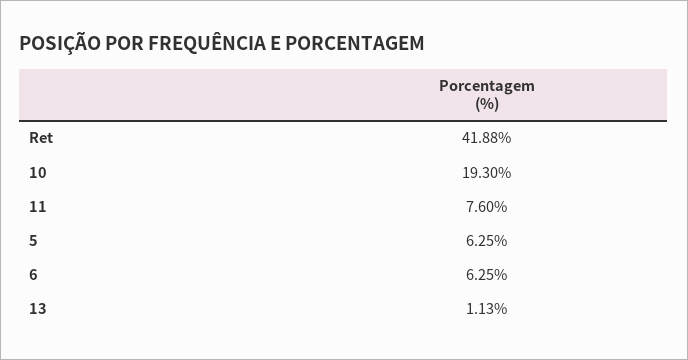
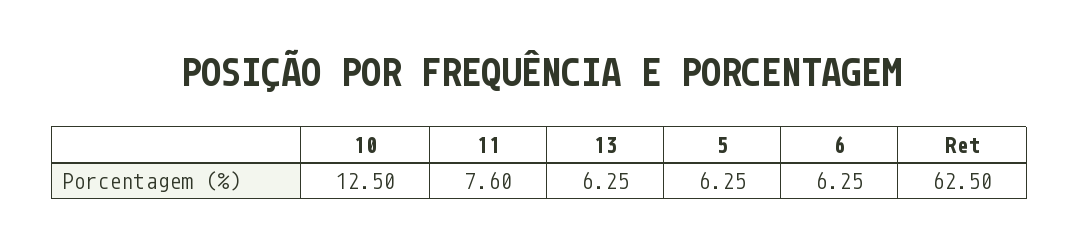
Ret: 41.88 -> 62.5
10: 19.3 -> 12.5
13: 1.13 -> 6.25

